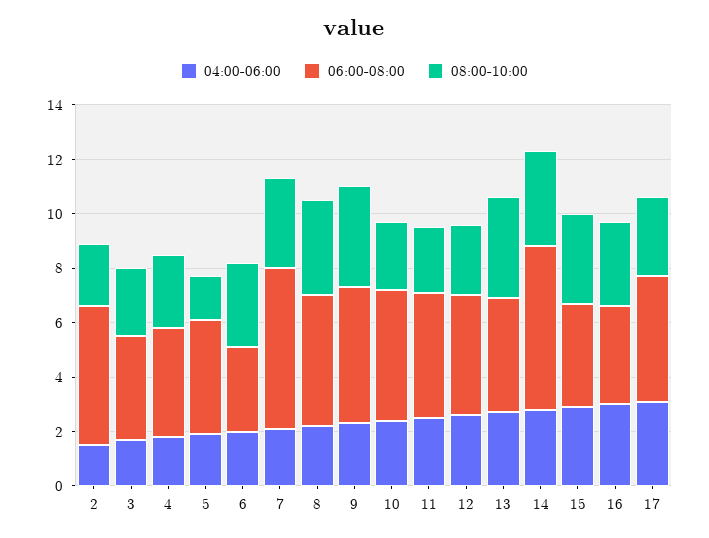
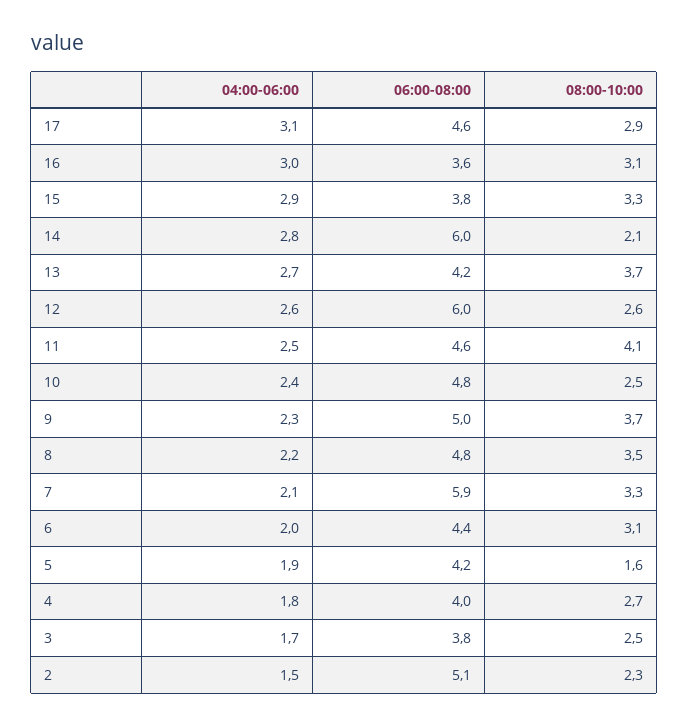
06:00-08:00, 6: 3 -> 4.4
08:00-10:00, 11: 2.5 -> 4.1
06:00-08:00, 12: 4.5 -> 6
08:00-10:00, 14: 3.5 -> 2.1

